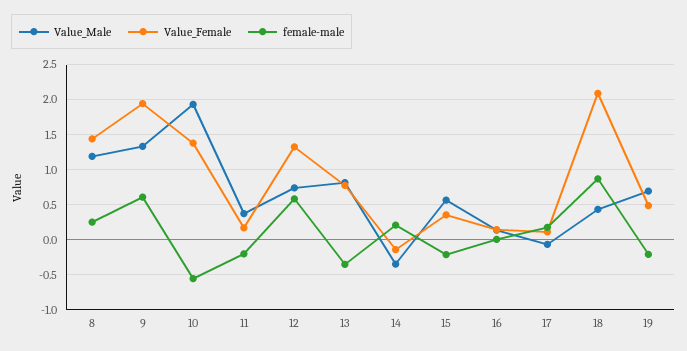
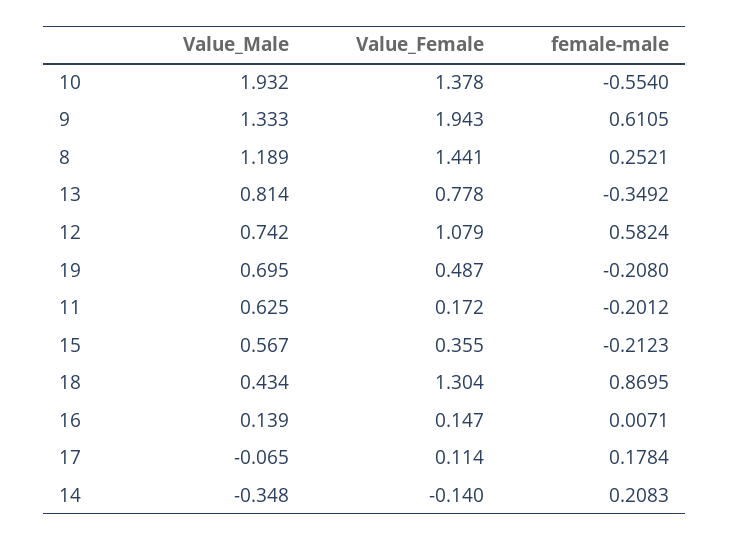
Value_Male, 11: 0.4 -> 0.625
Value_Female, 12: 1.3 -> 1.079
Value_Female, 18: 2.1 -> 1.304

